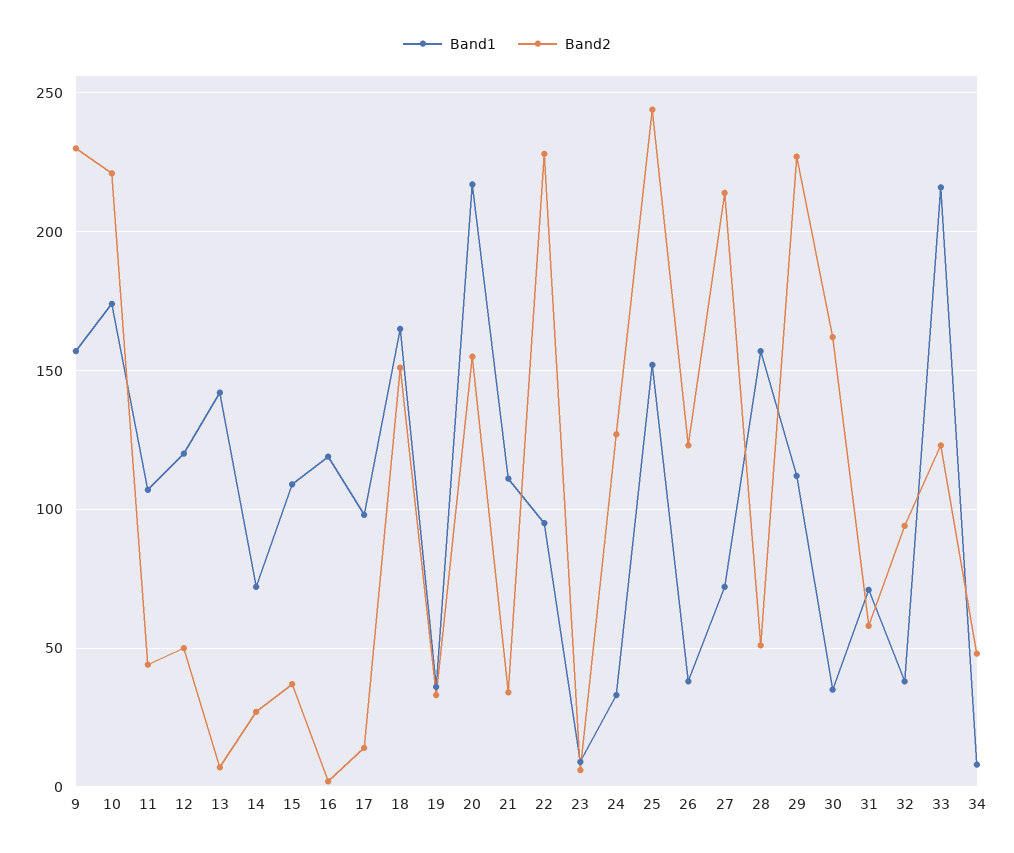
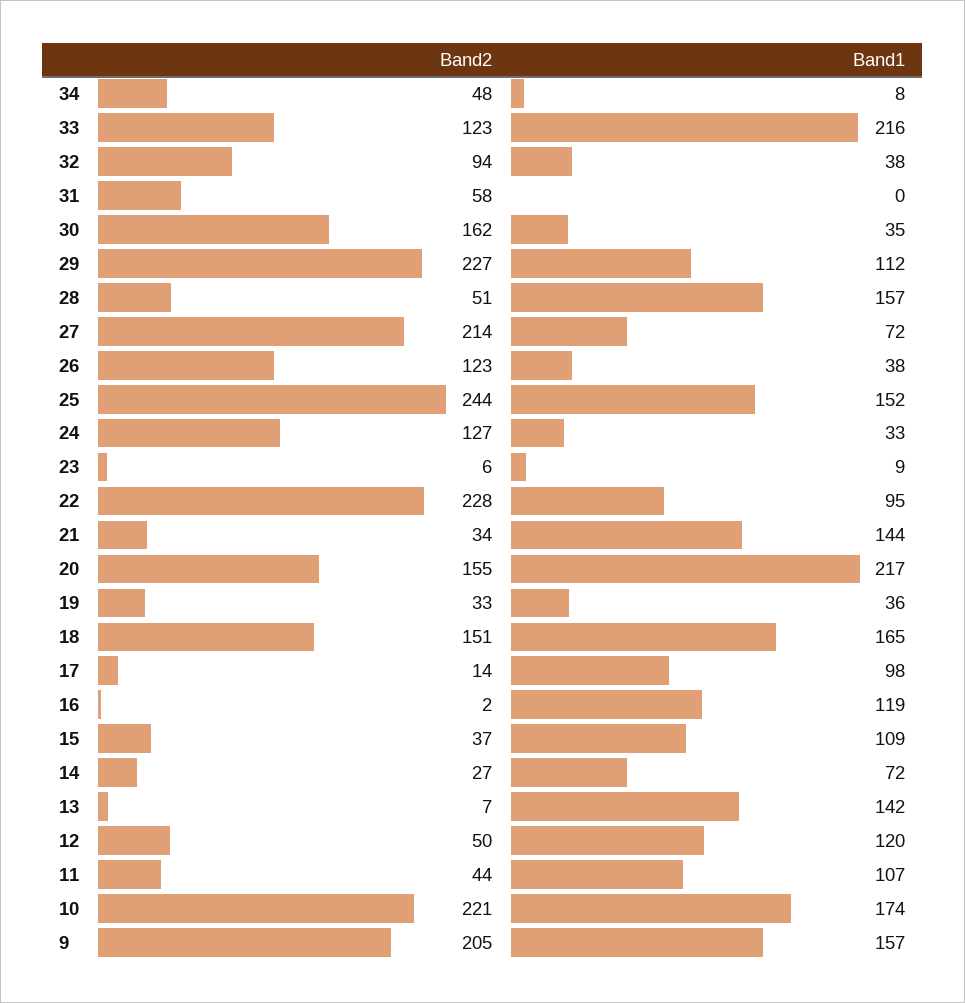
Band2, 9: 230 -> 205
Band1, 21: 110 -> 144
Band1, 31: 70 -> 0

